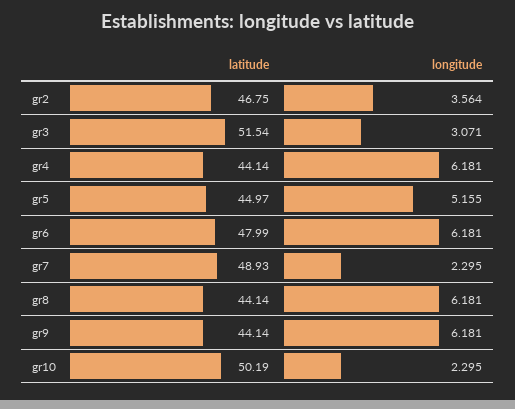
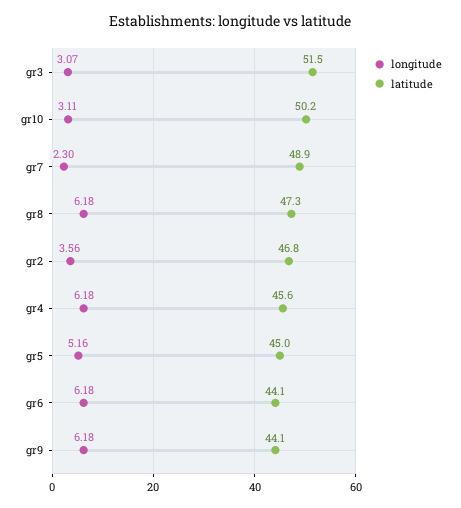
latitude, gr4: 44.14 -> 45.6
latitude, gr6: 47.99 -> 44.1
latitude, gr8: 44.14 -> 47.3
longitude, gr10: 2.295 -> 3.11

